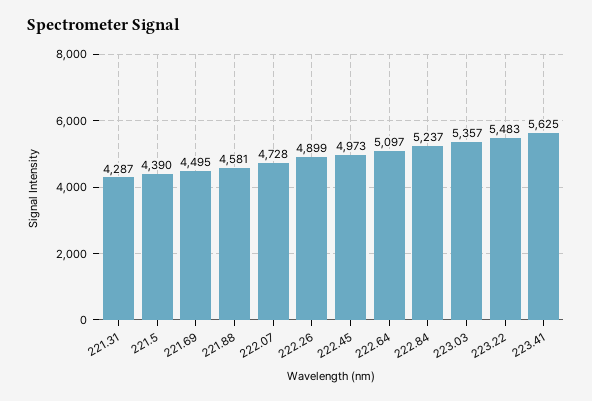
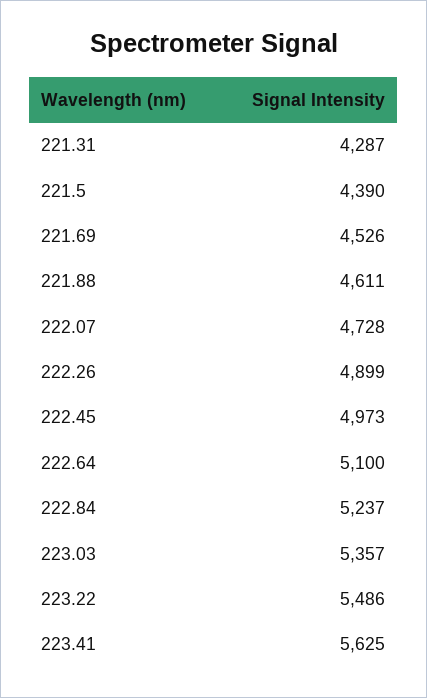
221.69: 4495 -> 4526
221.88: 4581 -> 4611
222.64: 5097 -> 5100
223.22: 5483 -> 5486

